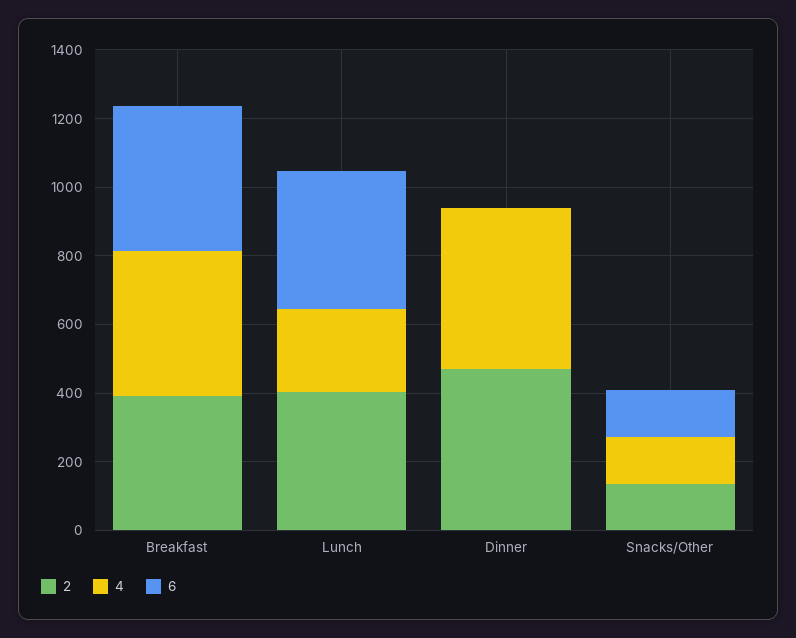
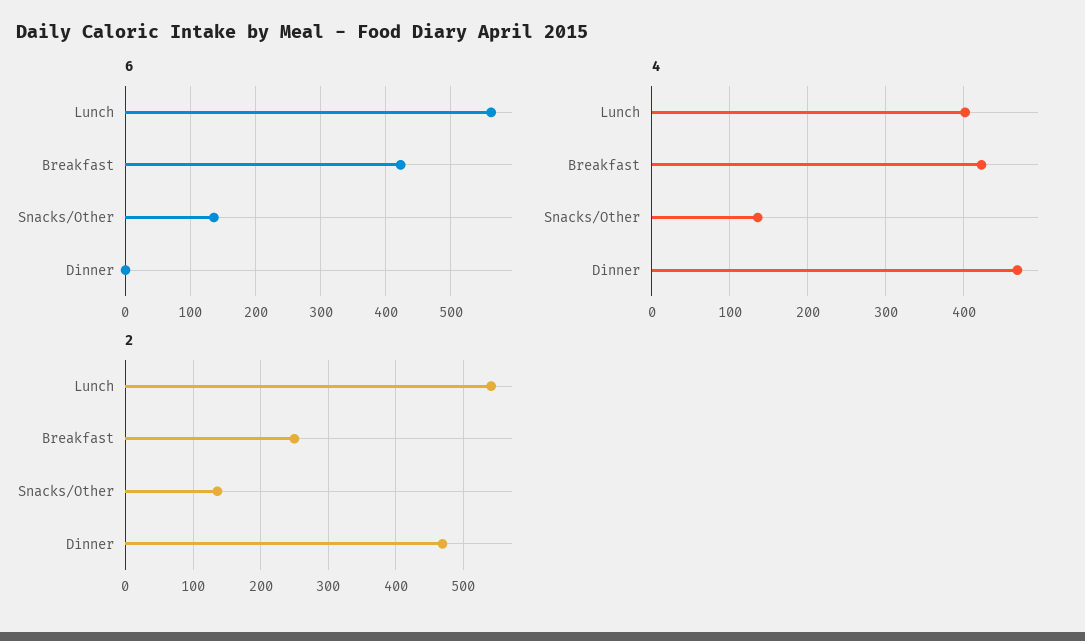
2, Breakfast: 400 -> 250
2, Lunch: 400 -> 540
4, Lunch: 250 -> 400
6, Lunch: 400 -> 560

